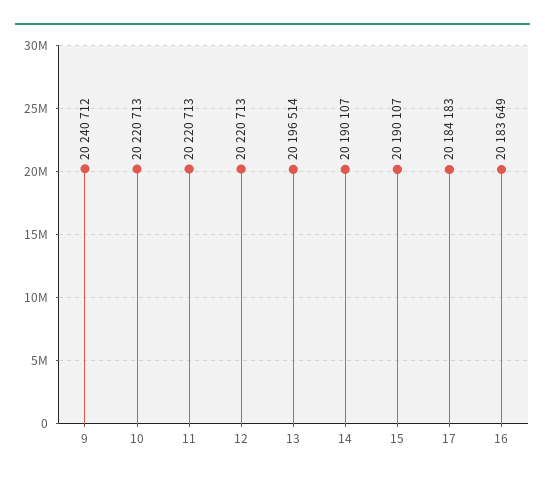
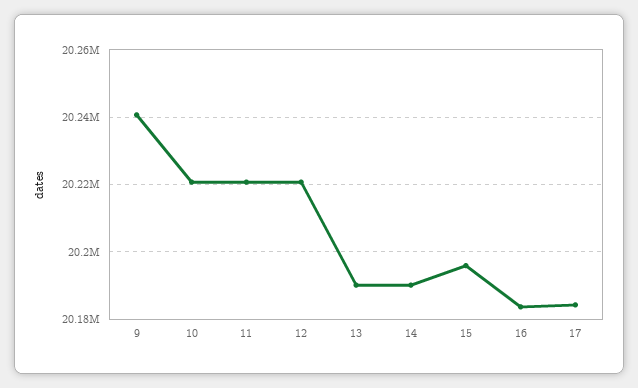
13: 20196514 -> 20190000
15: 20190107 -> 20196000

